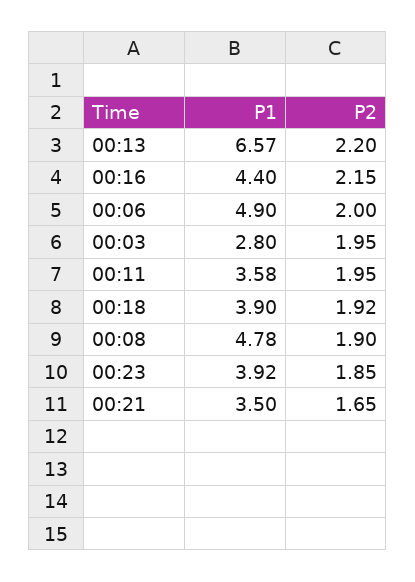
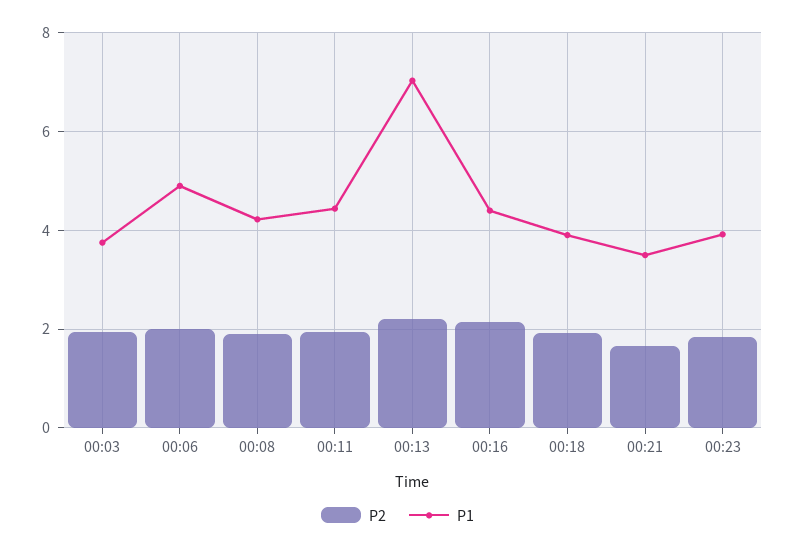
P1, 00:13: 6.57 -> 7
P1, 00:03: 2.8 -> 3.8
P1, 00:11: 3.58 -> 4.4
P1, 00:08: 4.78 -> 4.2

